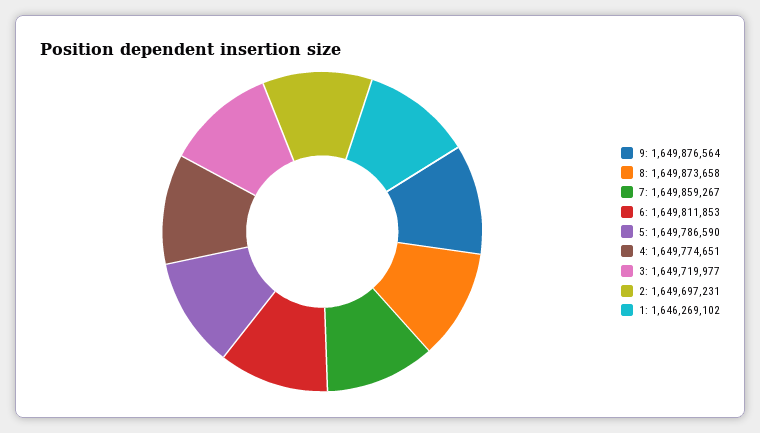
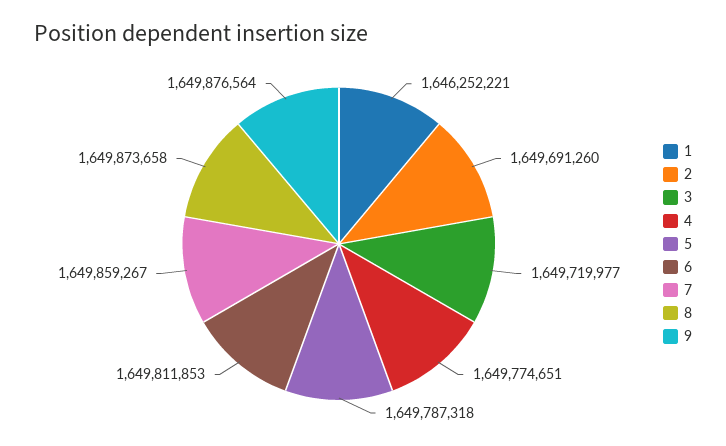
5: 1649786590 -> 1649787318
2: 1649697231 -> 1649691260
1: 1646269102 -> 1646252221

